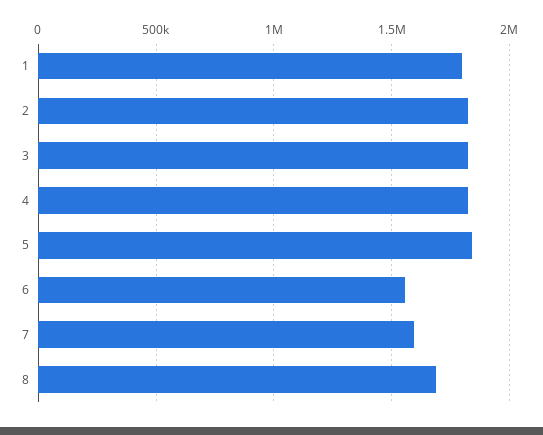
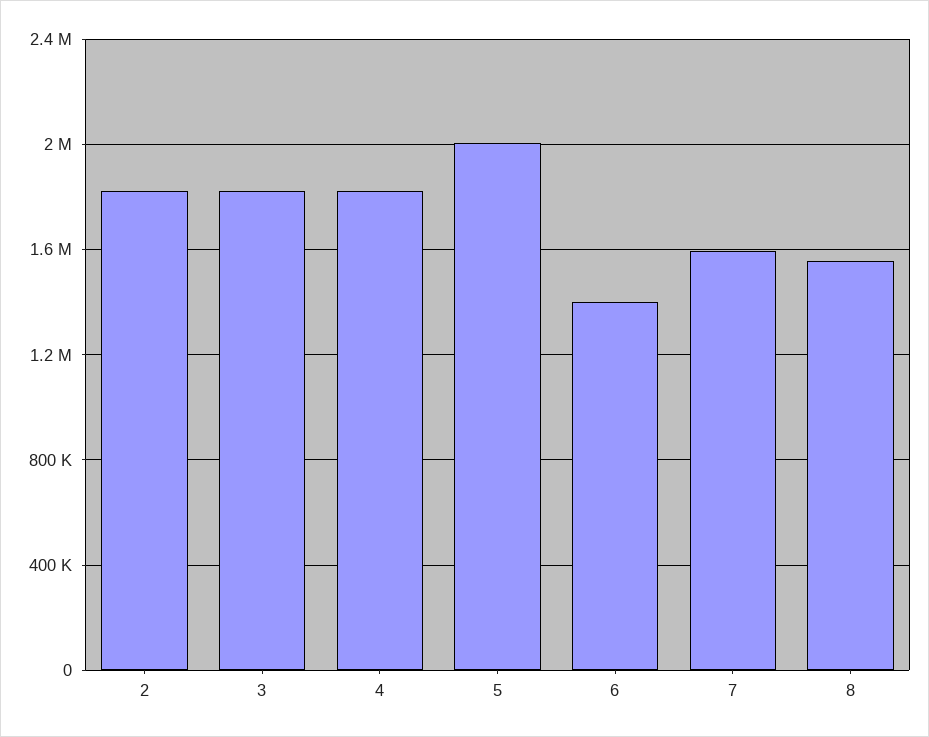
1: 1800000 -> none
5: 1850000 -> 2000000
6: 1550000 -> 1400000
8: 1700000 -> 1550000

